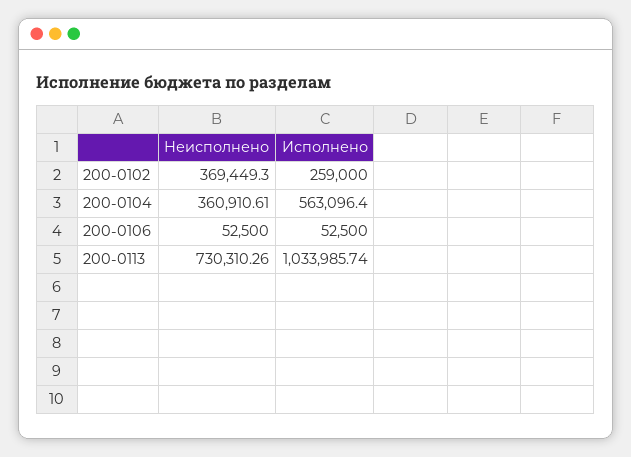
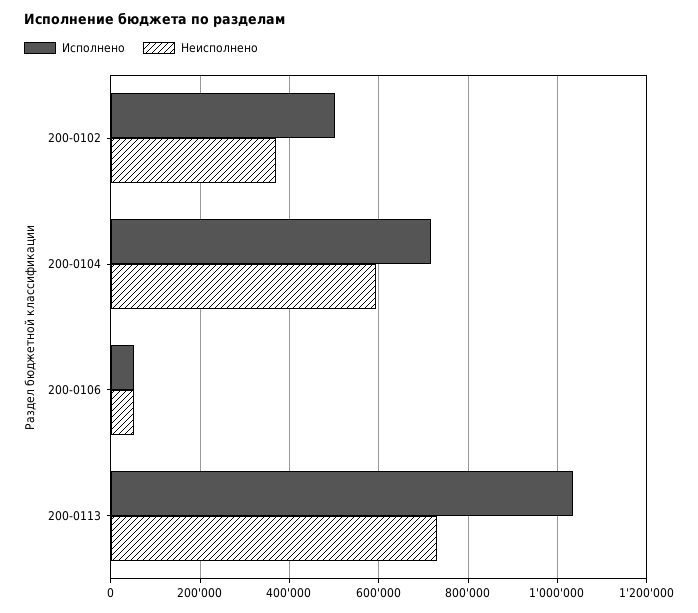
Исполнено, 200-0102: 259000 -> 500000
Неисполнено, 200-0104: 360910.61 -> 600000
Исполнено, 200-0104: 563096.4 -> 720000

